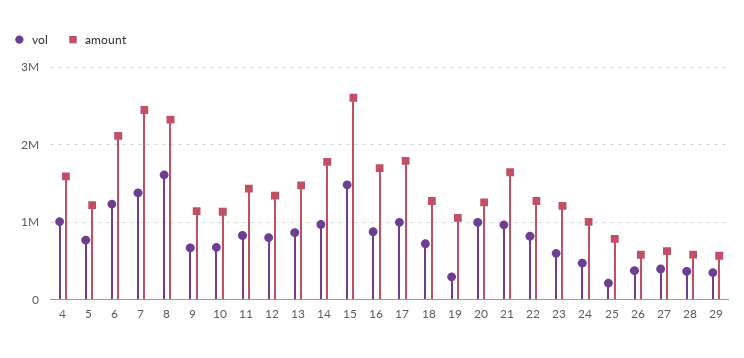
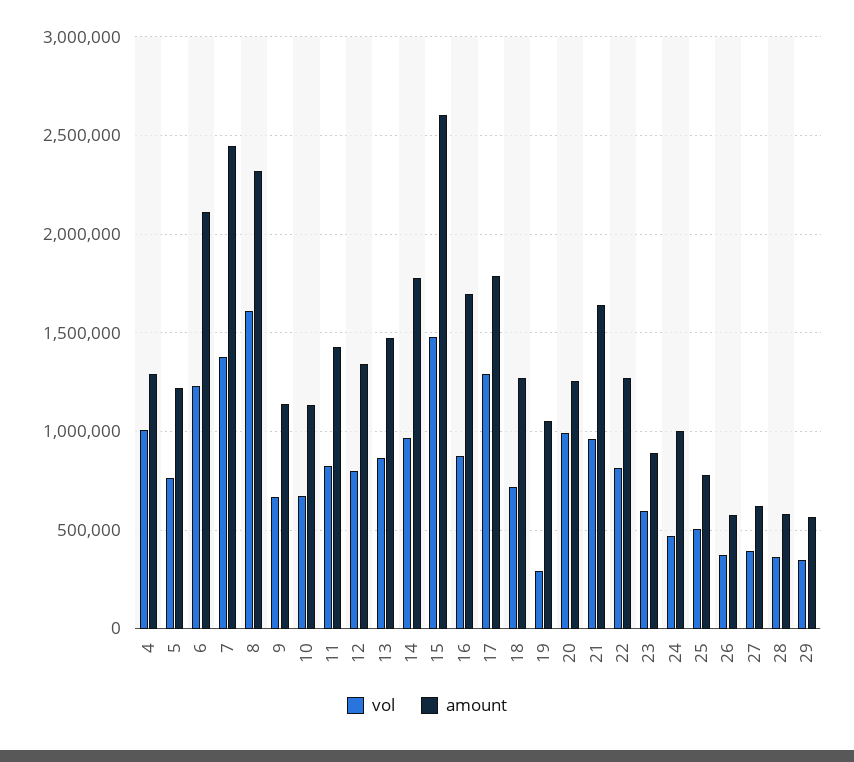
amount, 4: 1600000 -> 1300000
vol, 17: 1000000 -> 1300000
amount, 23: 1200000 -> 900000
vol, 25: 200000 -> 500000

